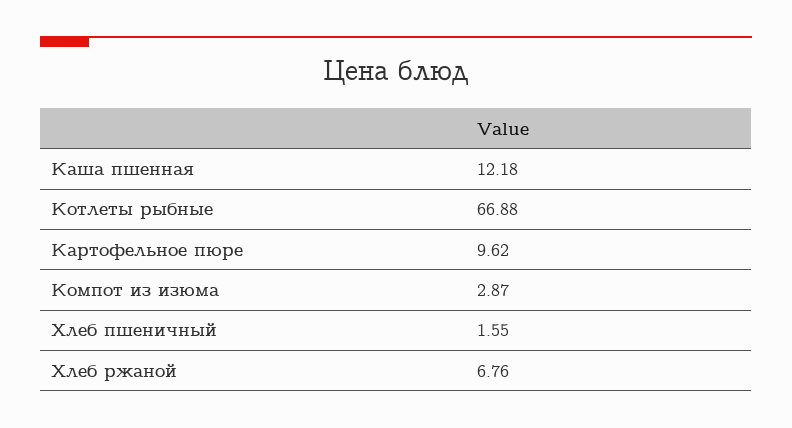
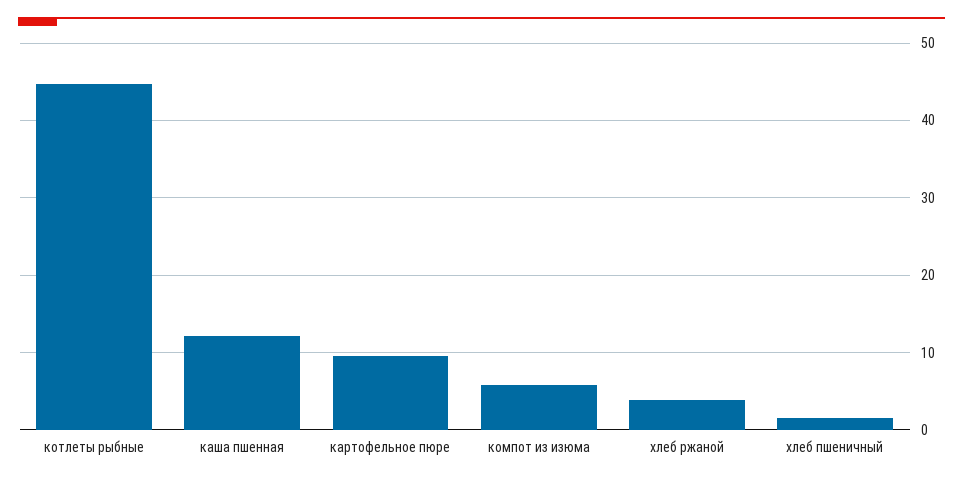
Котлеты рыбные: 66.88 -> 45
Компот из изюма: 2.87 -> 6
Хлеб ржаной: 6.76 -> 4

